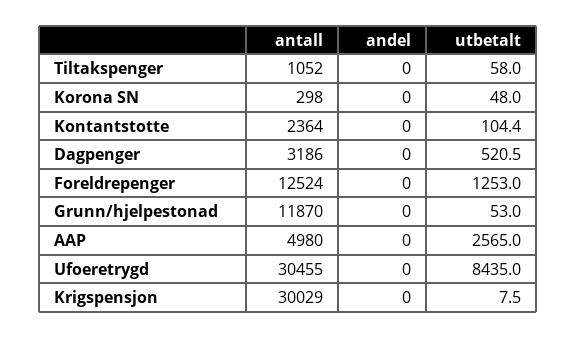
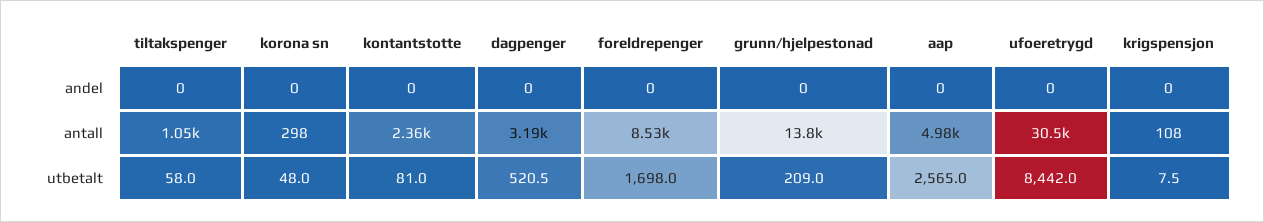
utbetalt, Kontantstotte: 104.4 -> 81
antall, Foreldrepenger: 12524 -> 8530
utbetalt, Foreldrepenger: 1253 -> 1698
antall, Grunn/hjelpestonad: 11870 -> 13800
utbetalt, Grunn/hjelpestonad: 53 -> 209
utbetalt, Ufoeretrygd: 8435 -> 8442
antall, Krigspensjon: 30029 -> 108

